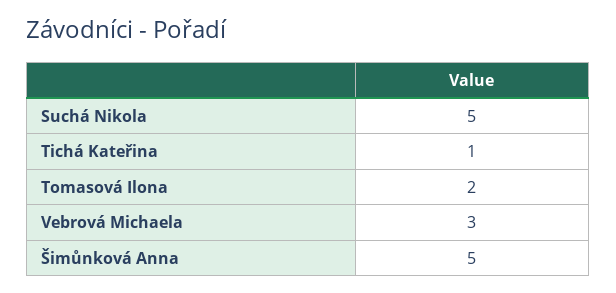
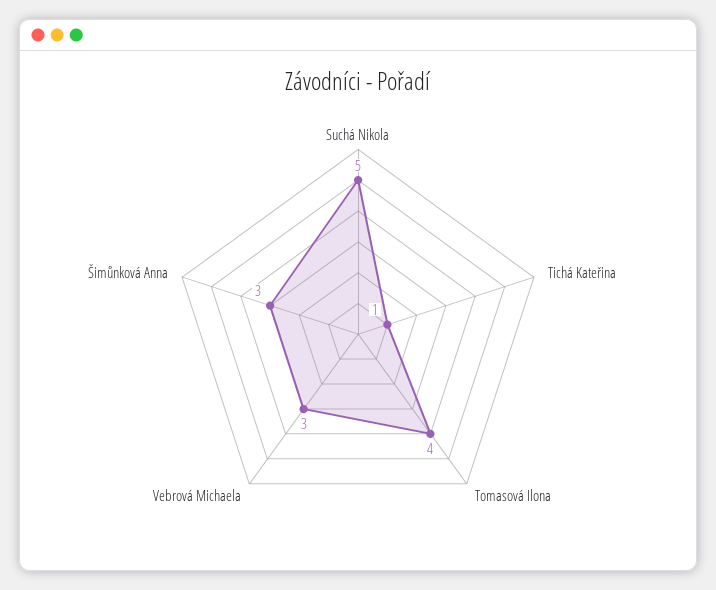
Tomasová Ilona: 2 -> 4
Šimůnková Anna: 5 -> 3

